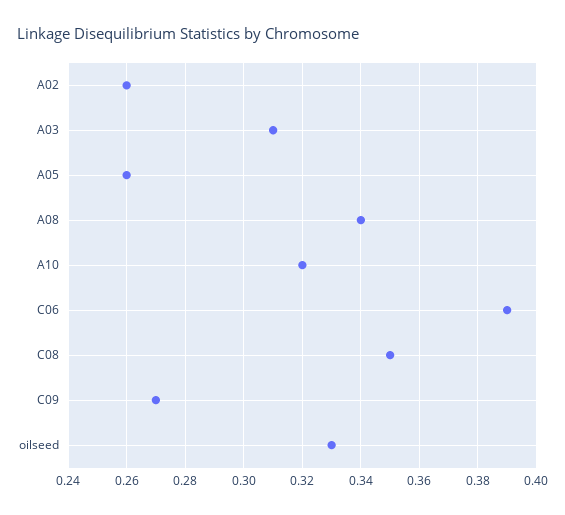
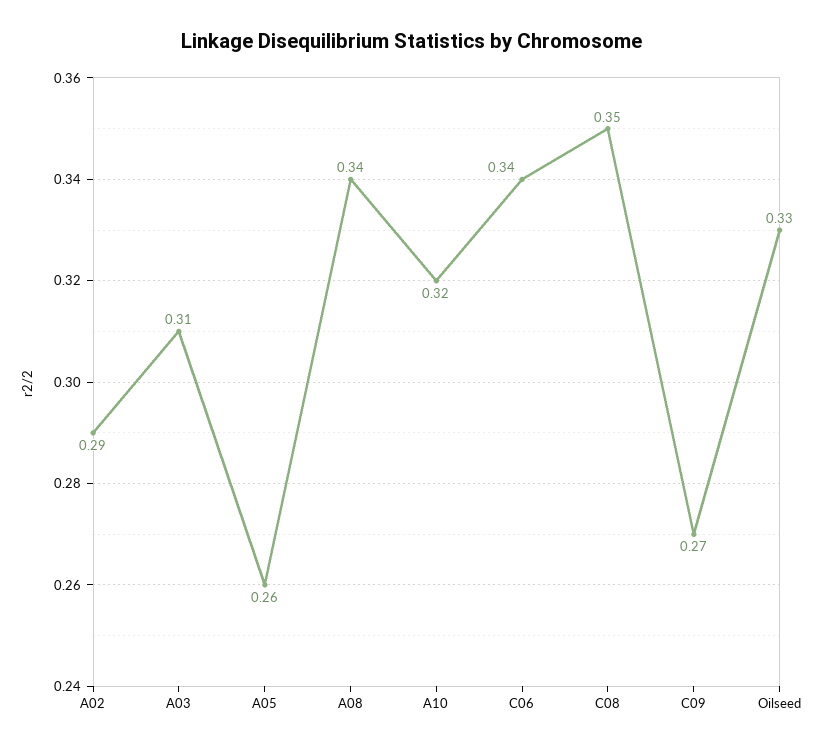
A02: 0.26 -> 0.29
C06: 0.39 -> 0.34

